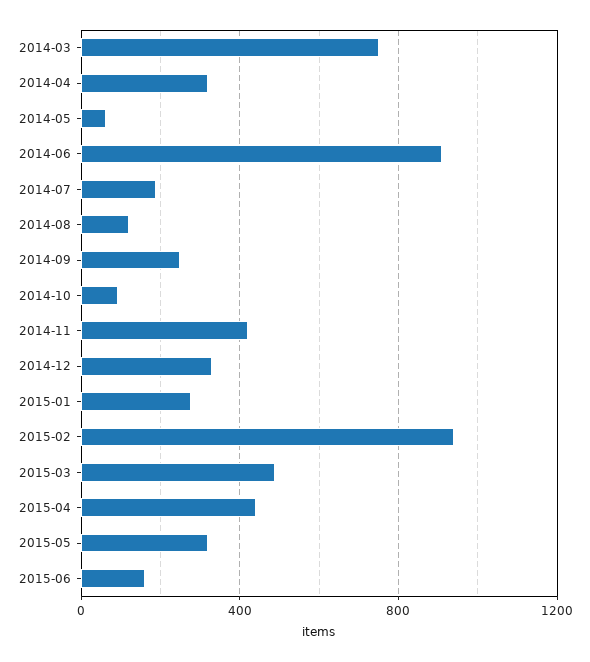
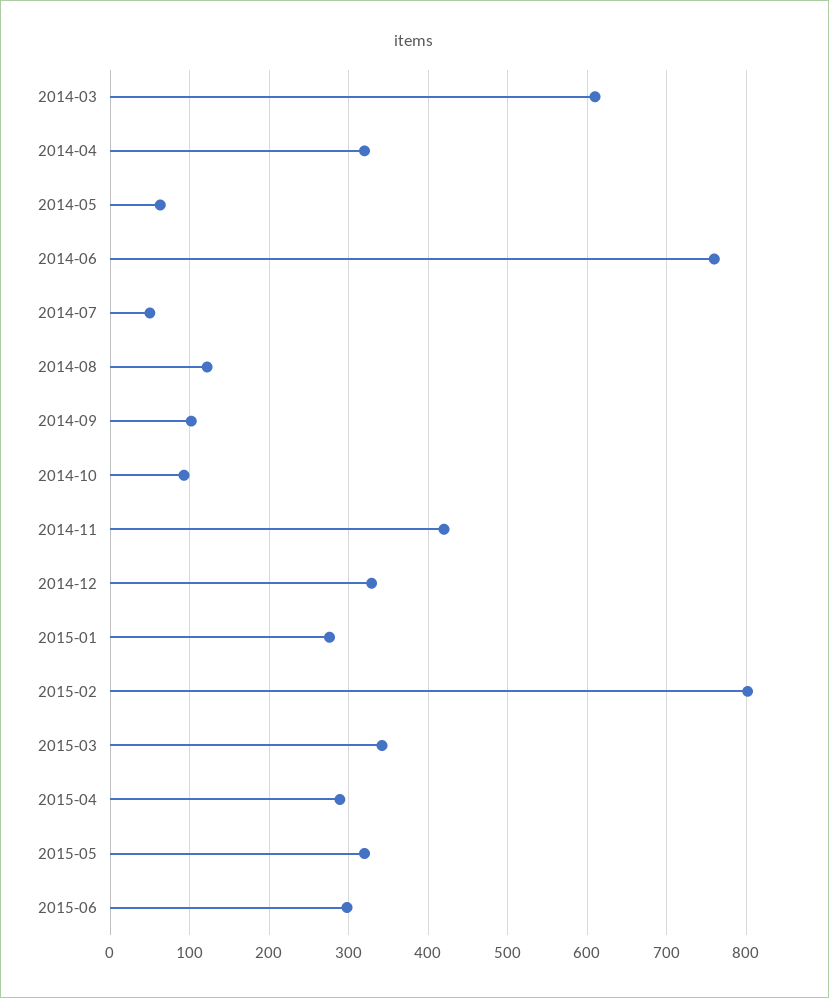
2014-03: 750 -> 610
2014-06: 900 -> 760
2014-07: 200 -> 50
2014-09: 250 -> 100
2015-02: 950 -> 800
2015-03: 500 -> 340
2015-04: 450 -> 290
2015-06: 150 -> 300

